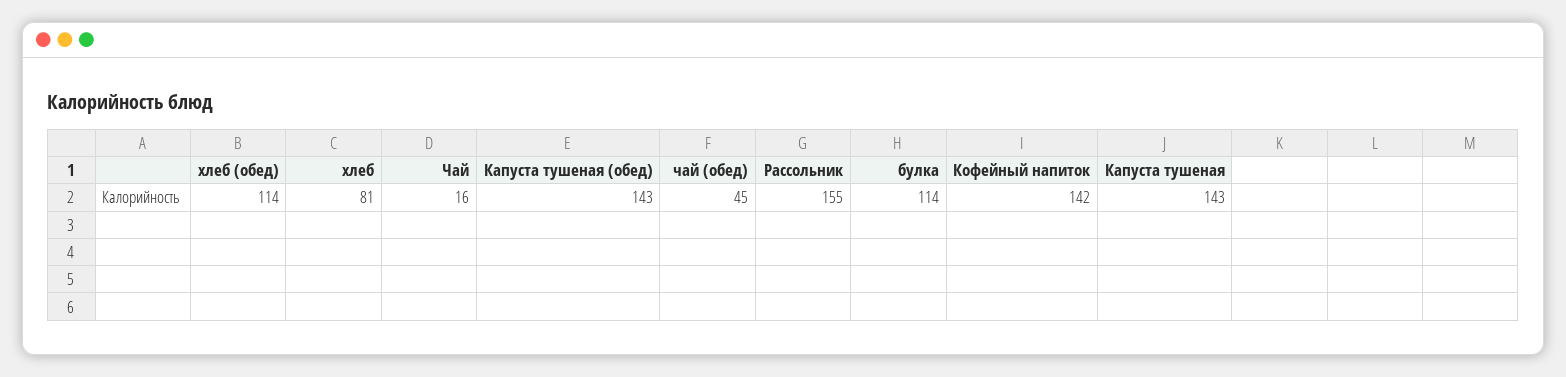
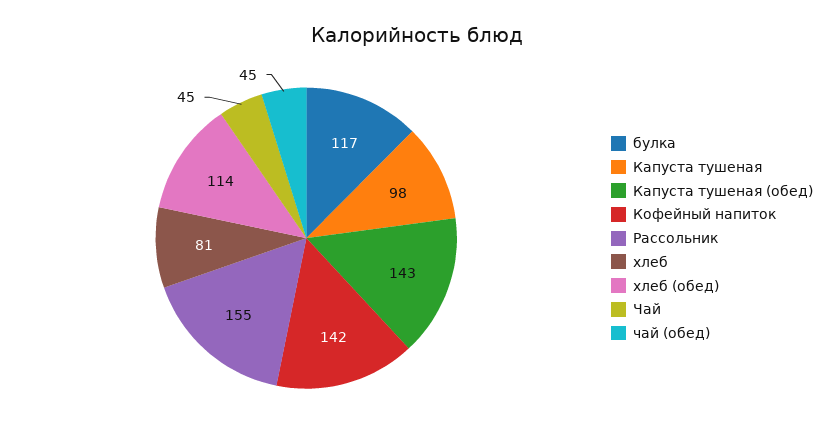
Чай: 16 -> 45
булка: 114 -> 117
Капуста тушеная: 143 -> 98

